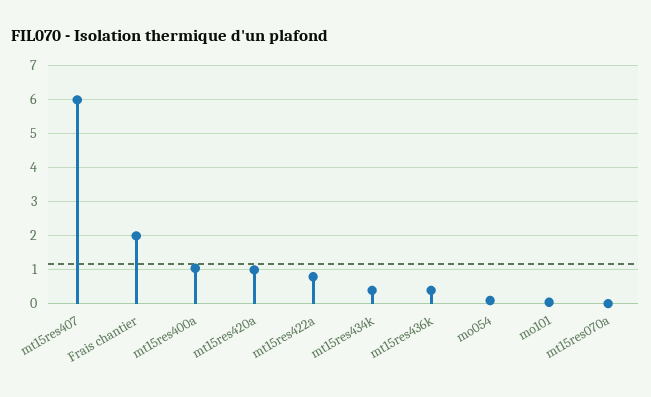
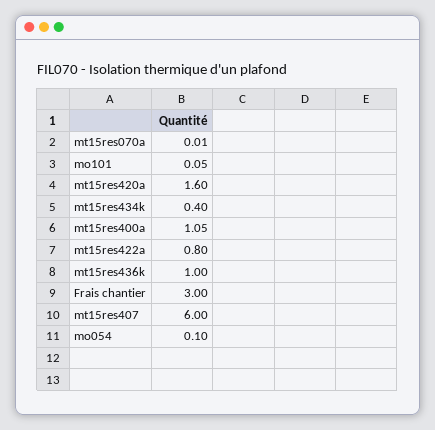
Frais chantier: 2 -> 3
mt15res420a: 1 -> 1.6
mt15res436k: 0.4 -> 1

